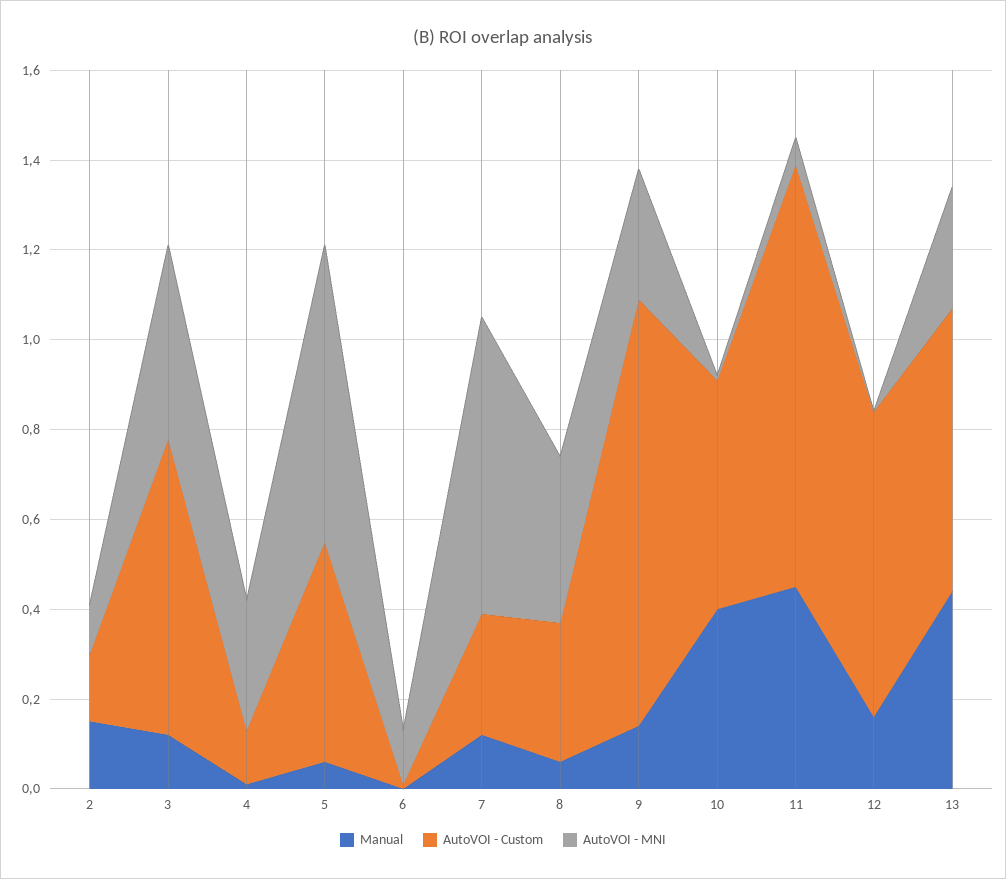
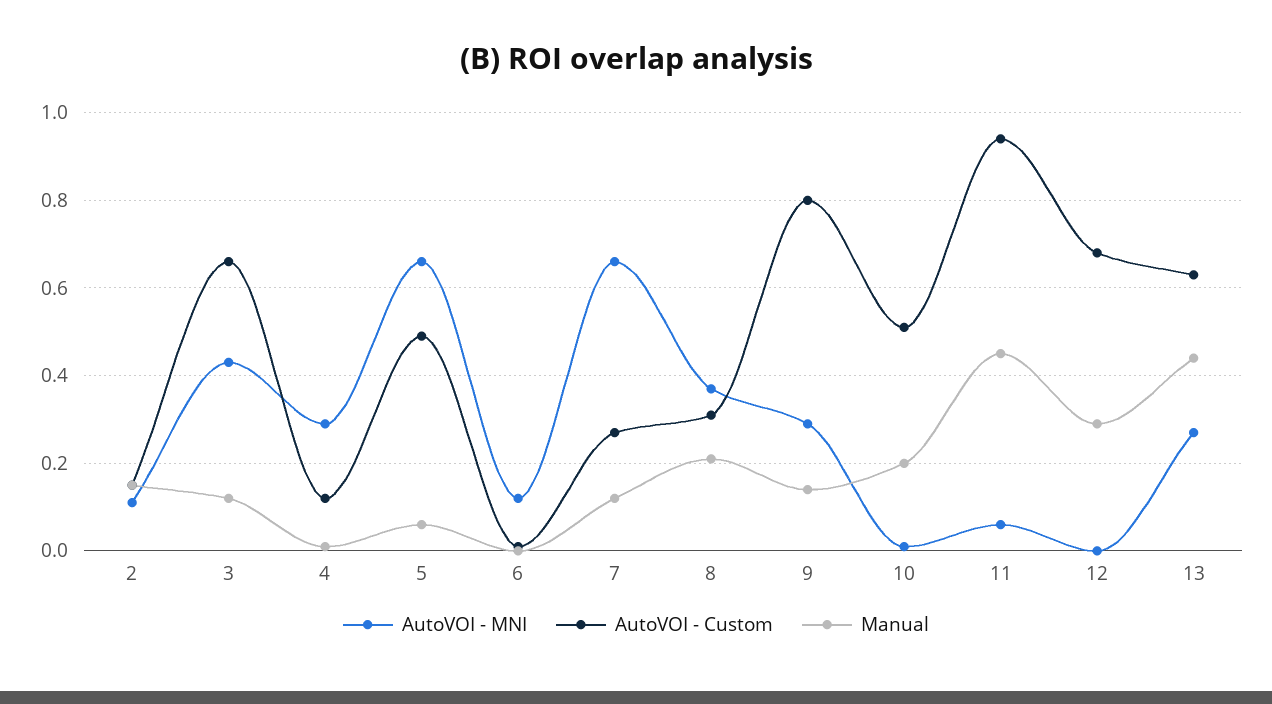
Manual, 8: 0.05 -> 0.2
AutoVOI - Custom, 9: 0.95 -> 0.8
Manual, 10: 0.4 -> 0.2
Manual, 12: 0.15 -> 0.3

